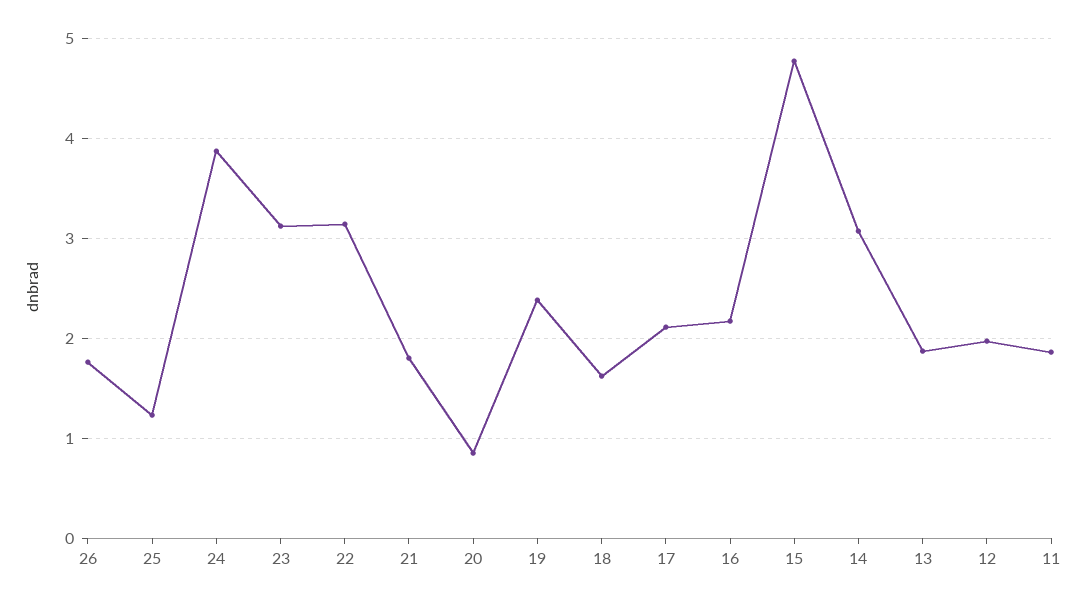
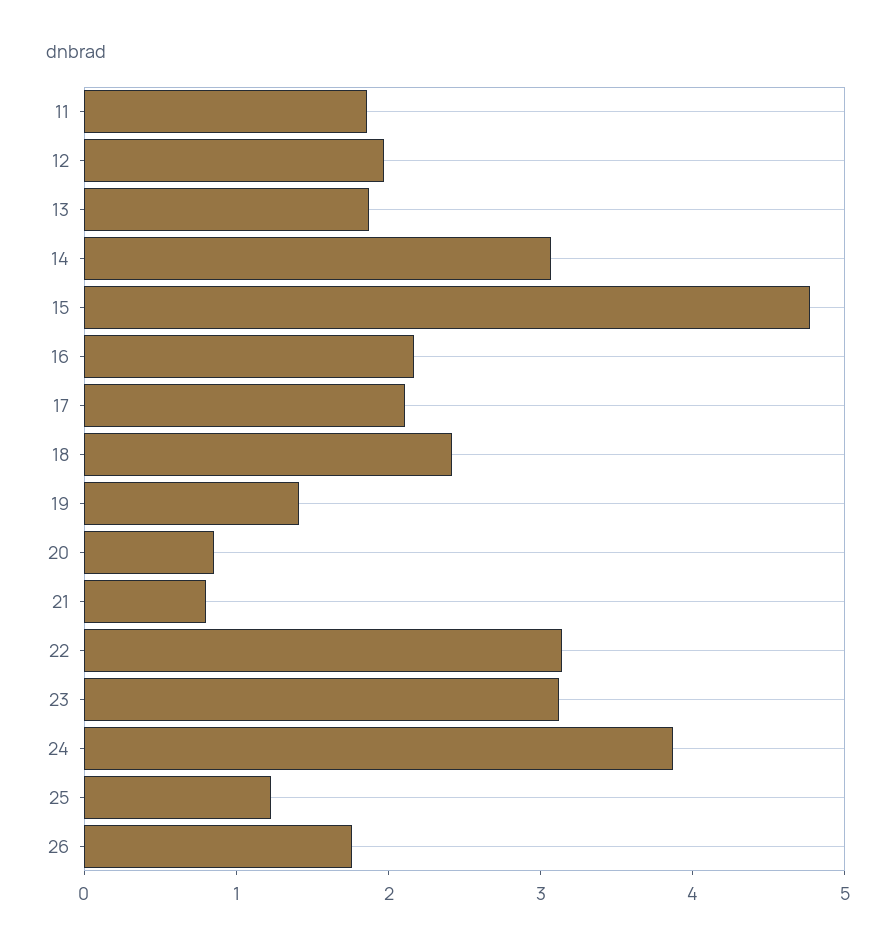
21: 1.8 -> 0.8
19: 2.4 -> 1.4
18: 1.6 -> 2.4

